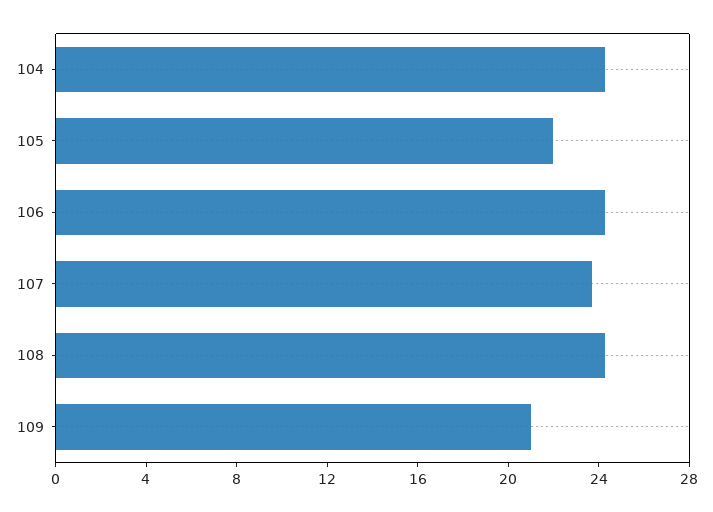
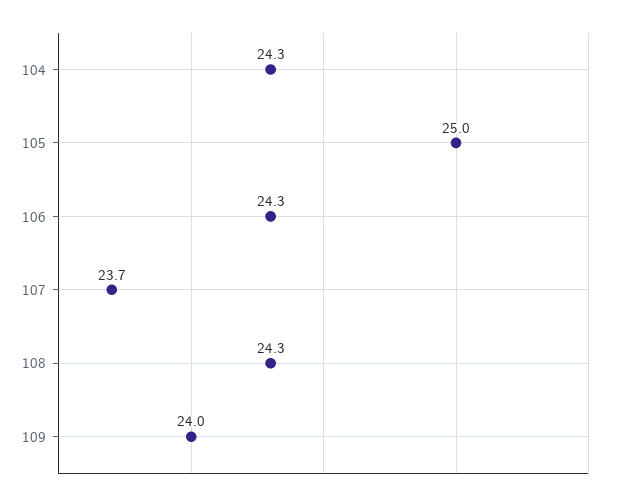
105: 22 -> 25
109: 21 -> 24

